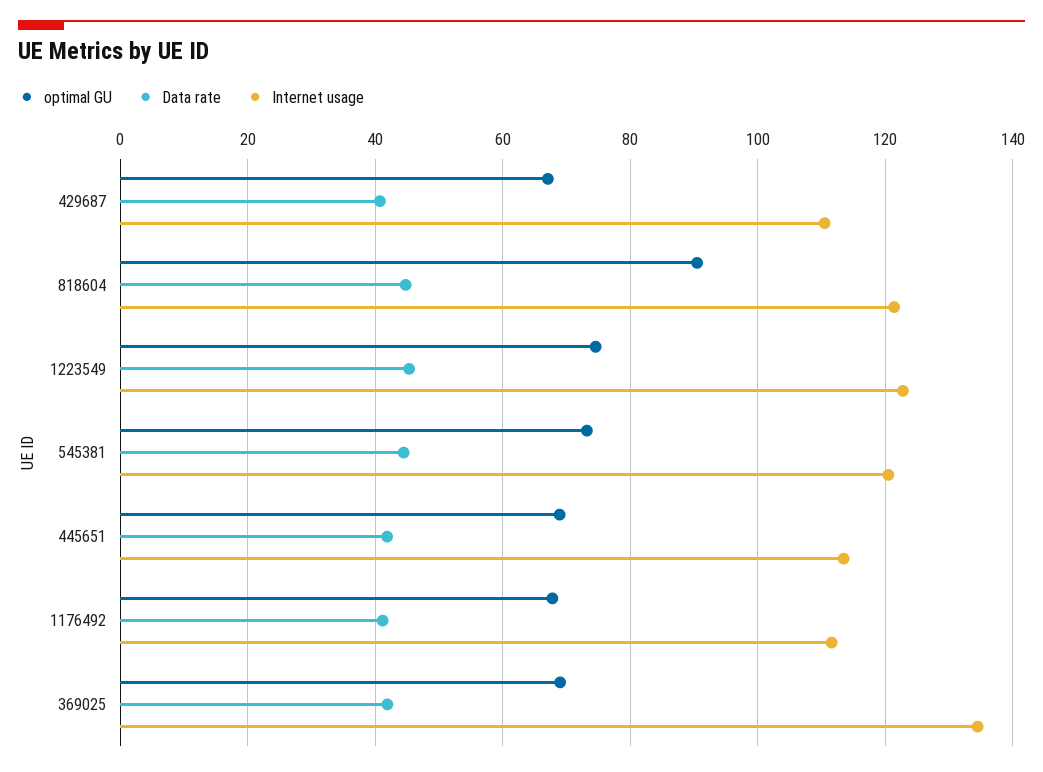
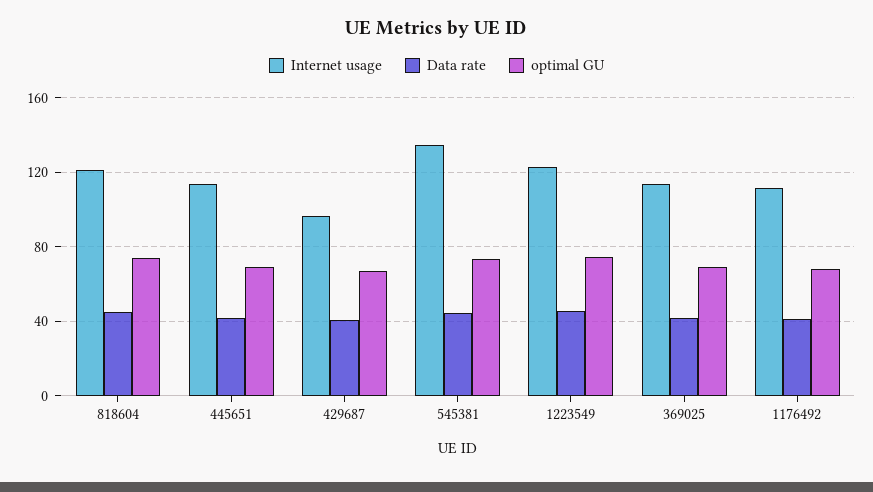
Internet usage, 429687: 110 -> 95
optimal GU, 818604: 90 -> 75
Internet usage, 545381: 120 -> 135
Internet usage, 369025: 134 -> 115

